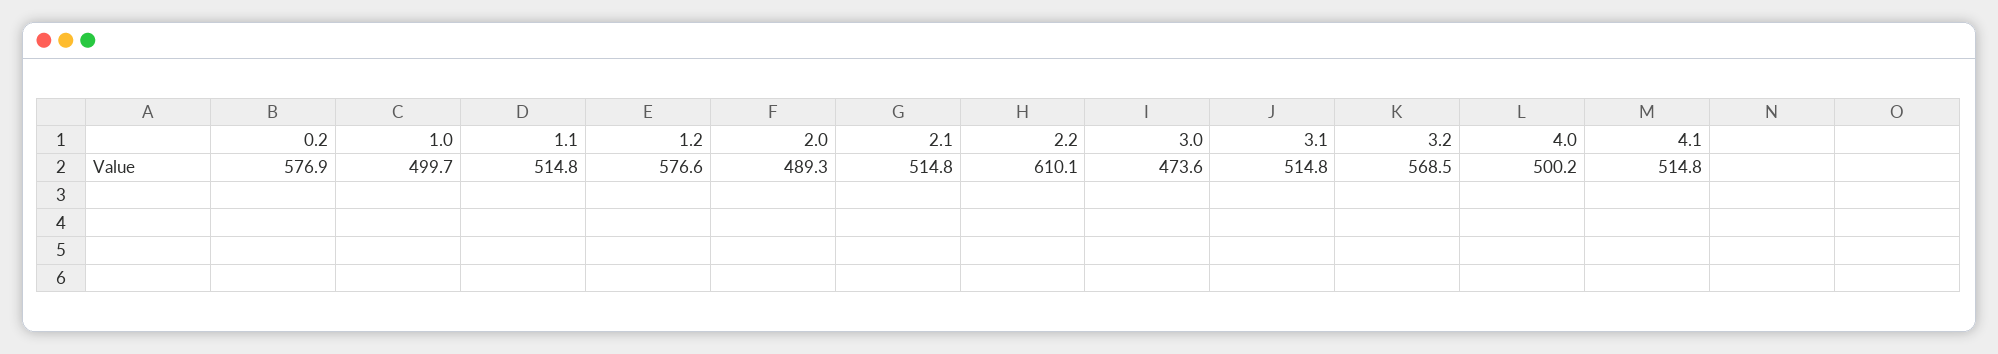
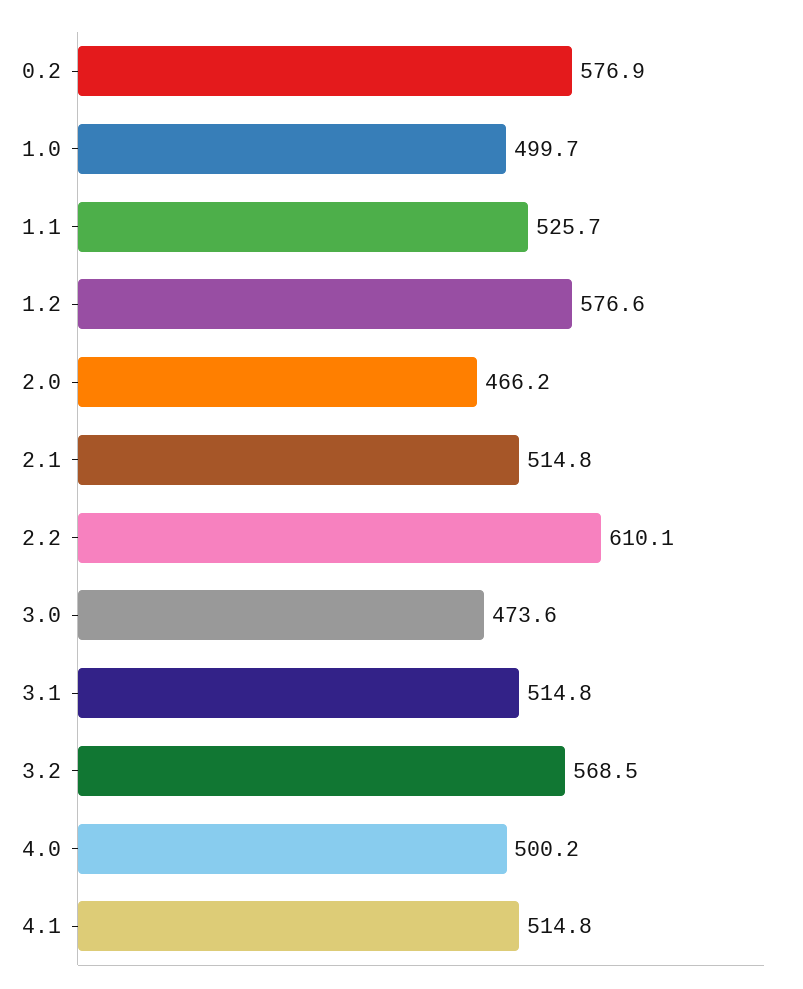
1.1: 514.8 -> 525.7
2.0: 489.3 -> 466.2

